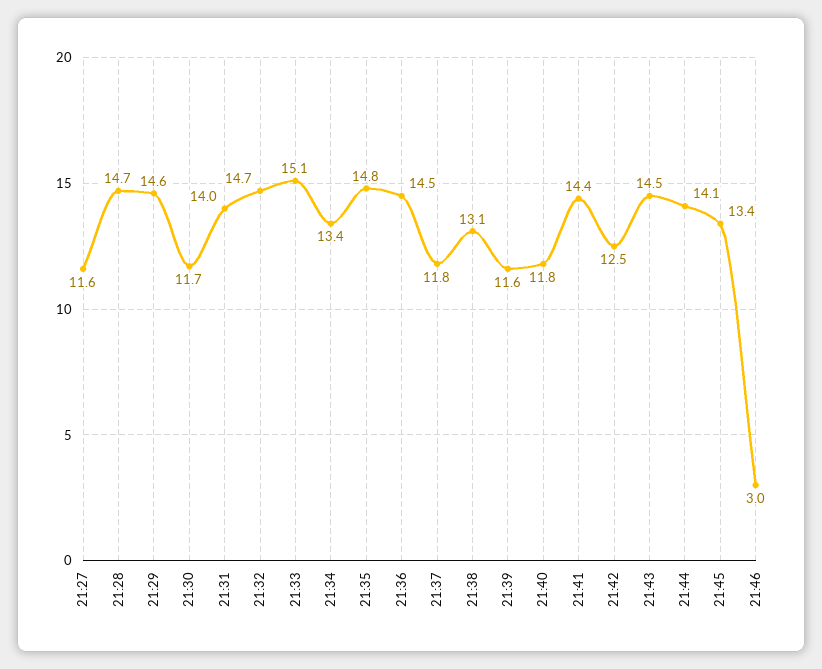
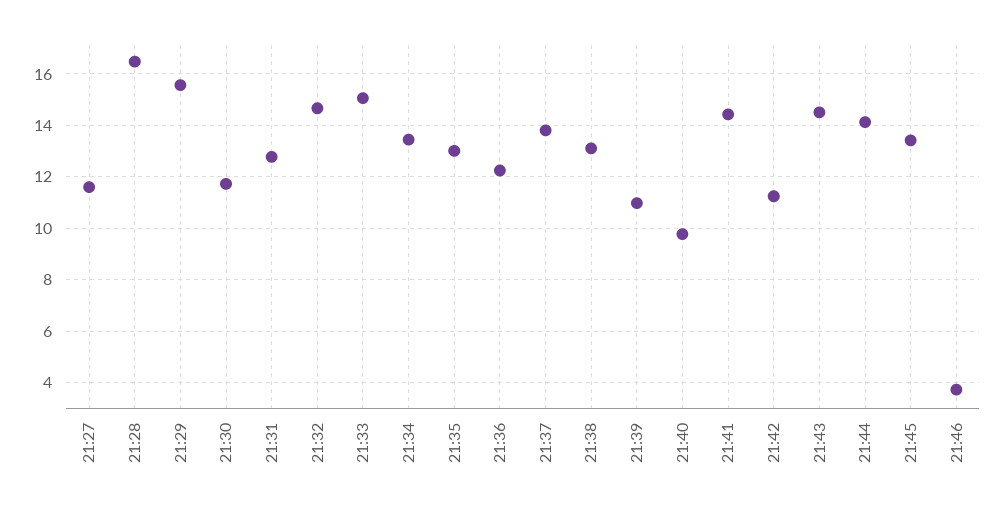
21:28: 14.7 -> 16.5
21:29: 14.6 -> 15.5
21:31: 14 -> 12.75
21:35: 14.8 -> 13
21:36: 14.5 -> 12.25
21:37: 11.8 -> 13.75
21:39: 11.6 -> 11
21:40: 11.8 -> 9.75
21:42: 12.5 -> 11.25
21:46: 3 -> 3.75

